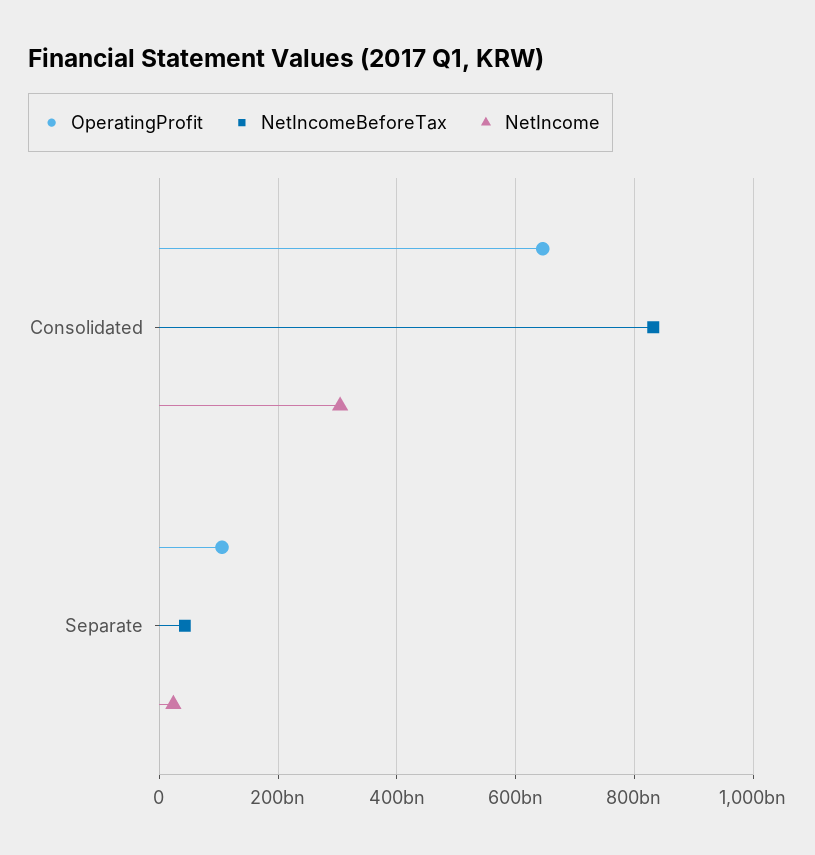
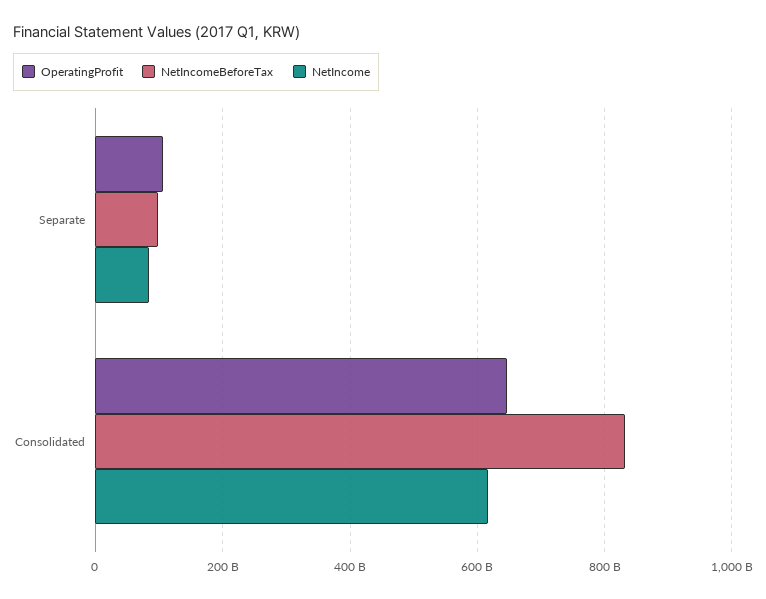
NetIncome, Consolidated: 300000000000 -> 620000000000
NetIncomeBeforeTax, Separate: 40000000000 -> 100000000000
NetIncome, Separate: 20000000000 -> 80000000000

